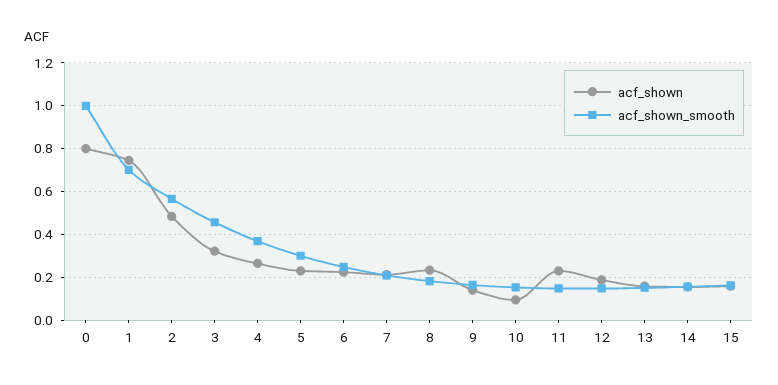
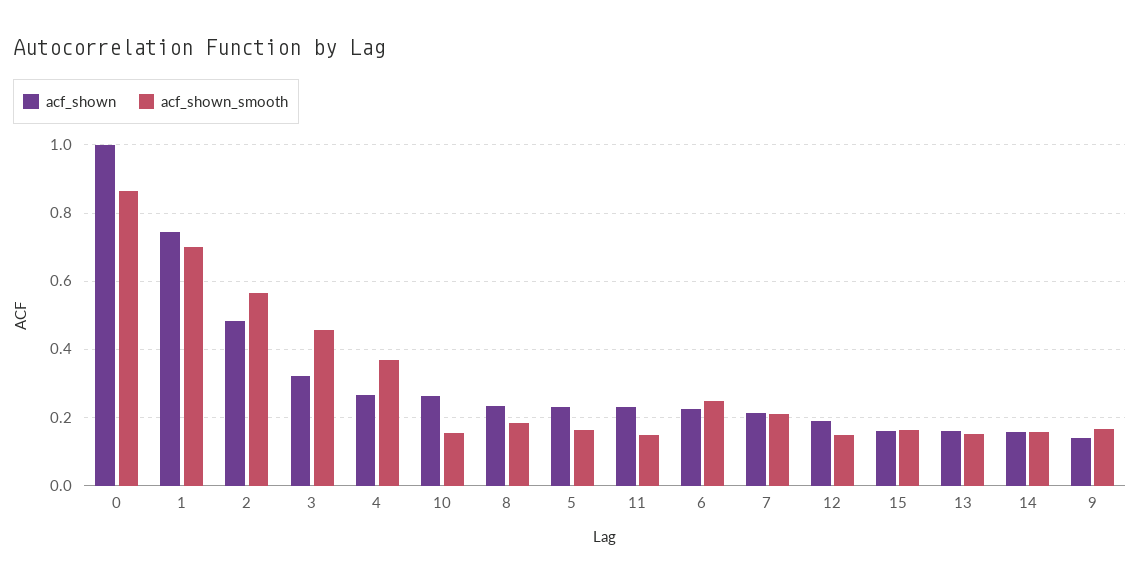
acf_shown, 0: 0.8 -> 1
acf_shown_smooth, 0: 1 -> 0.86
acf_shown_smooth, 5: 0.3 -> 0.16
acf_shown, 10: 0.1 -> 0.26

